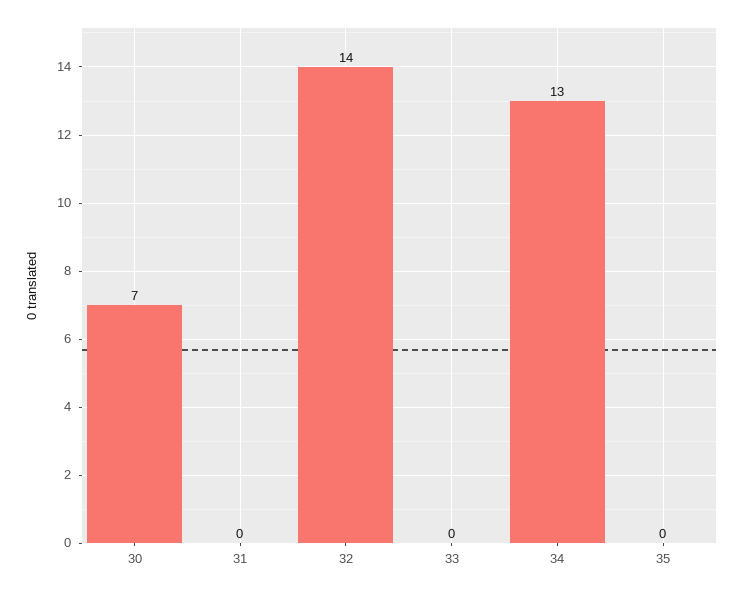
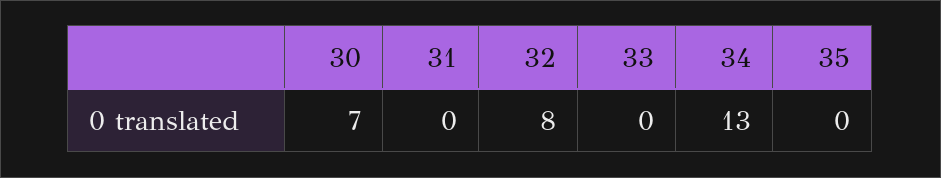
32: 14 -> 8

